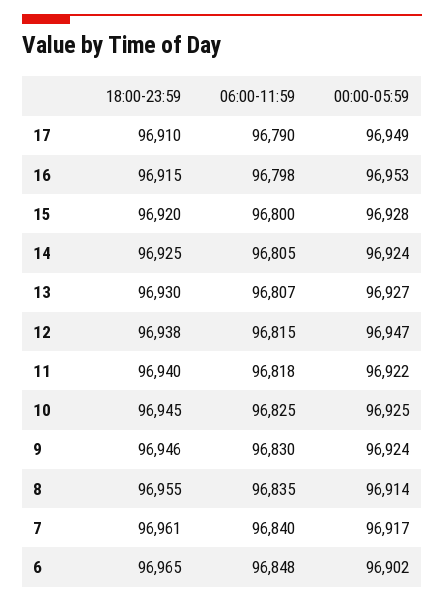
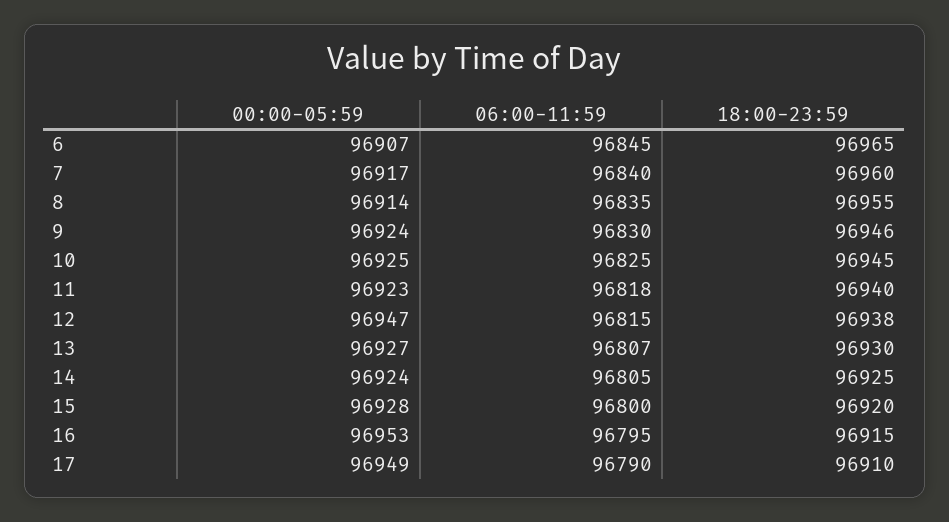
06:00-11:59, 16: 96798 -> 96795
00:00-05:59, 11: 96922 -> 96923
18:00-23:59, 7: 96961 -> 96960
06:00-11:59, 6: 96848 -> 96845
00:00-05:59, 6: 96902 -> 96907

